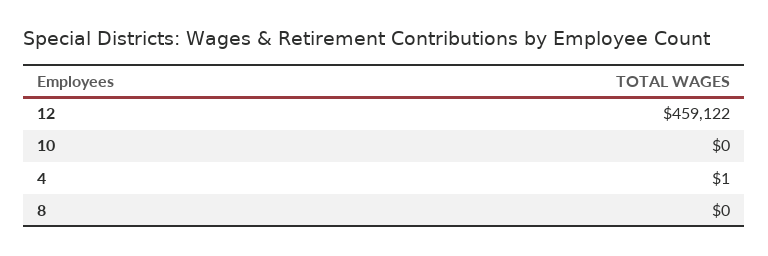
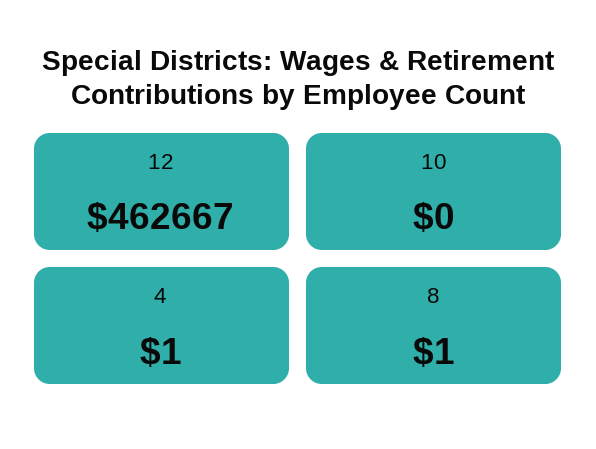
12: 459122 -> 462667
8: 0 -> 1

